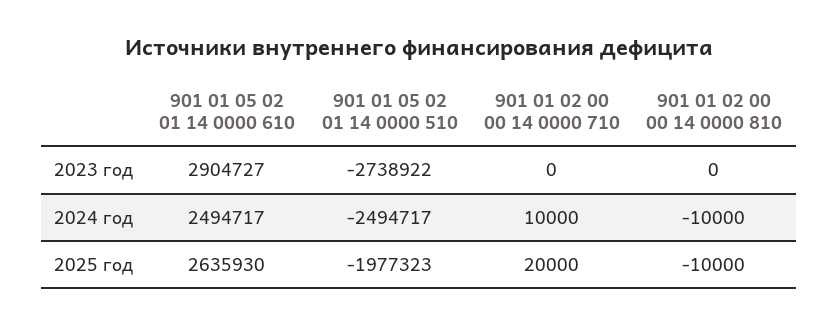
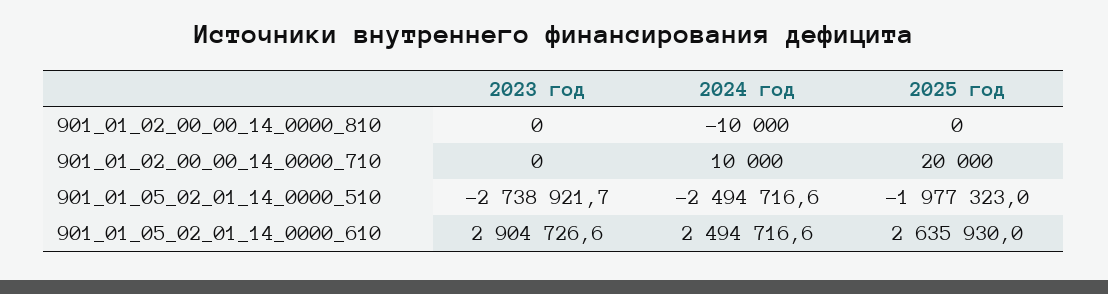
901 01 02 00 00 14 0000 810, 2025 год: -10000 -> 0

